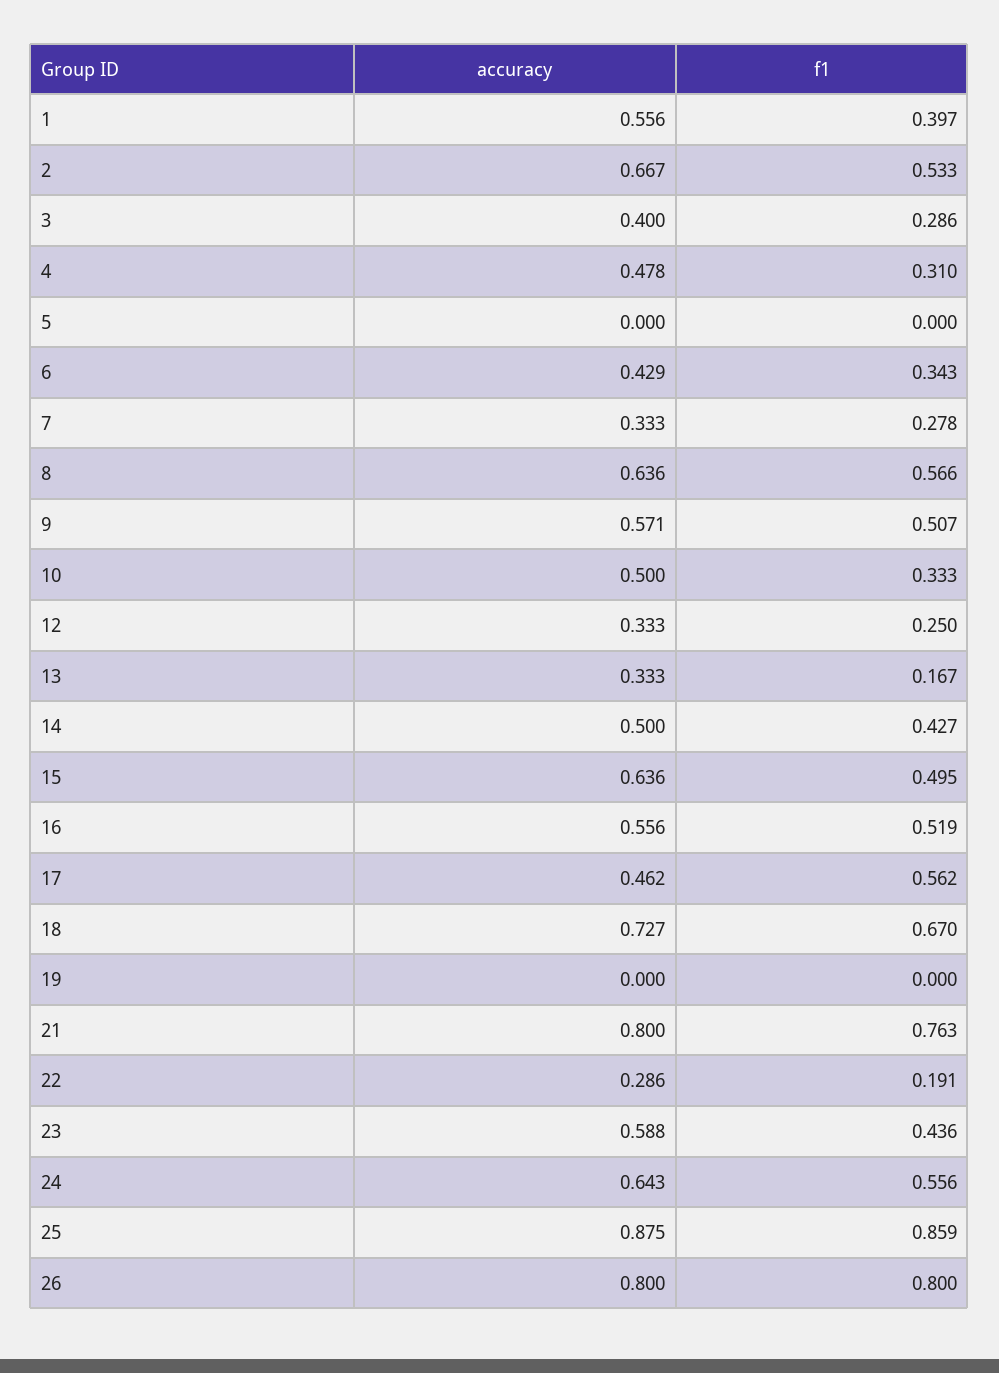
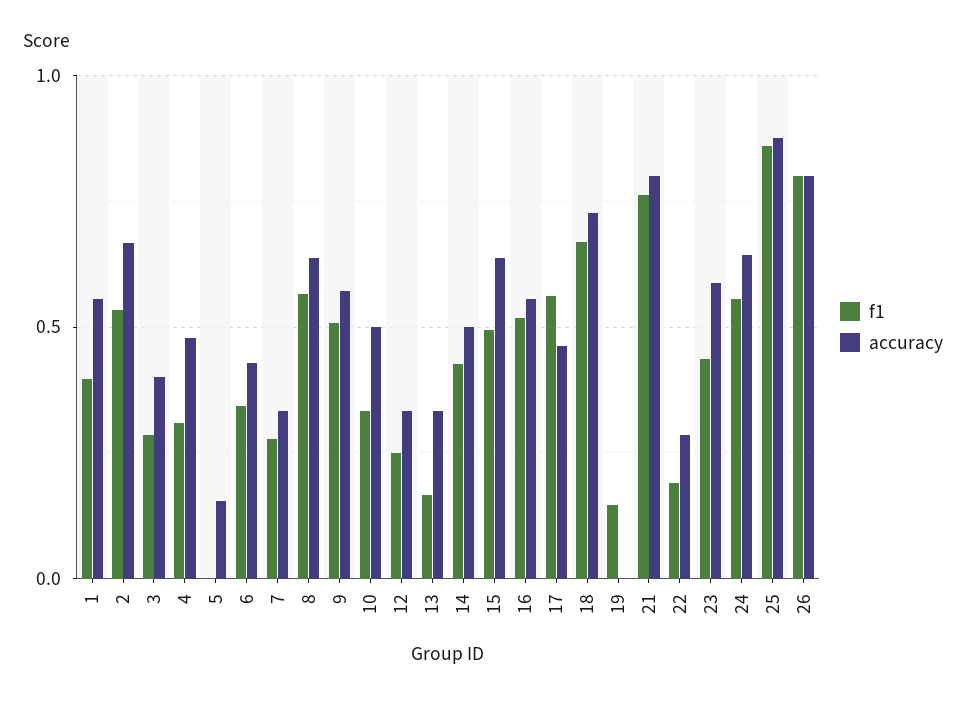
accuracy, 5: 0 -> 0.15
f1, 19: 0 -> 0.15

